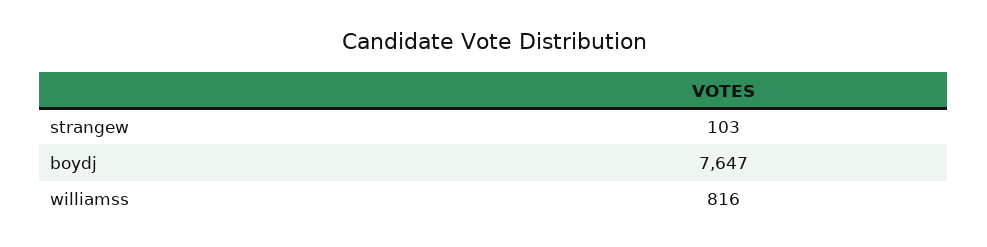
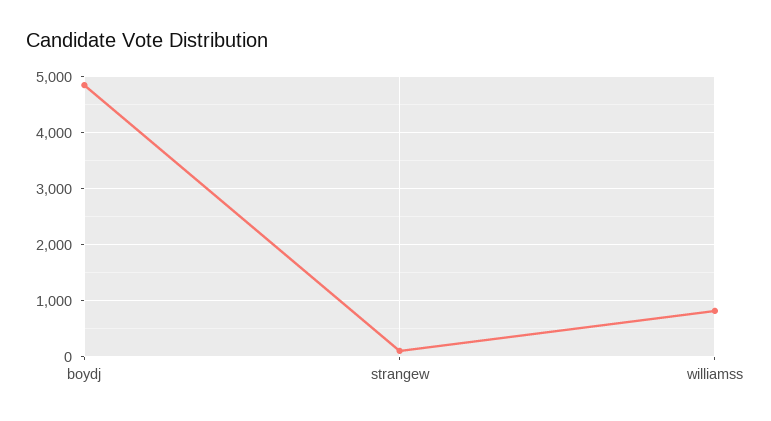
boydj: 7647 -> 4800

